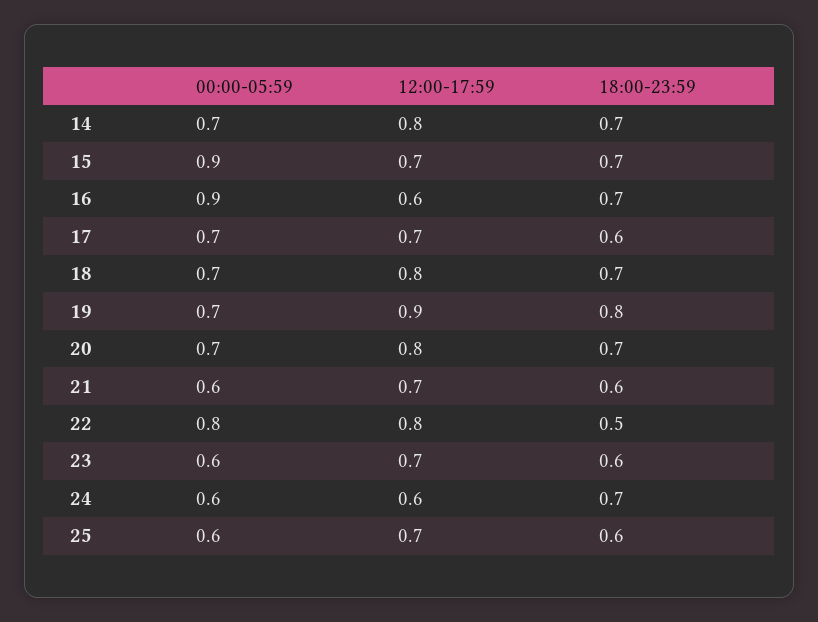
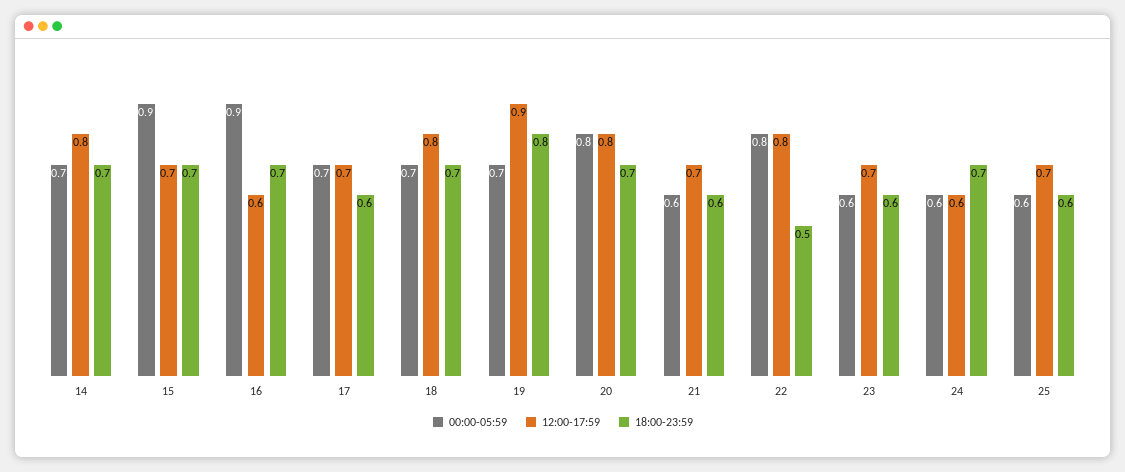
00:00-05:59, 20: 0.7 -> 0.8

